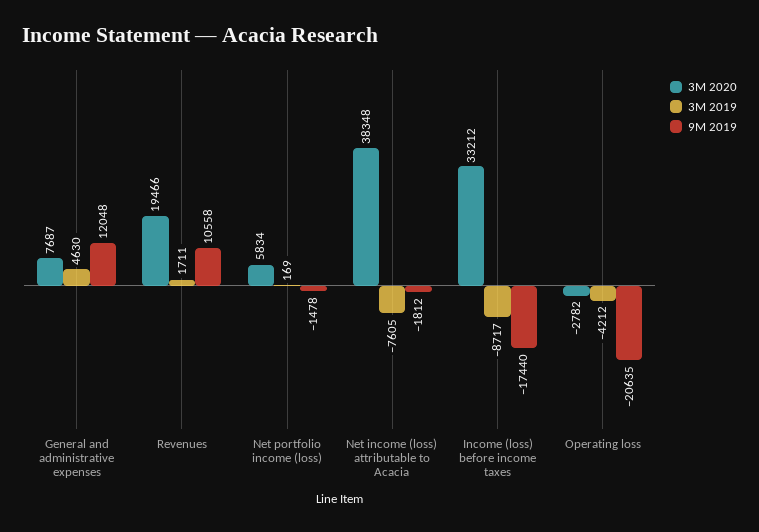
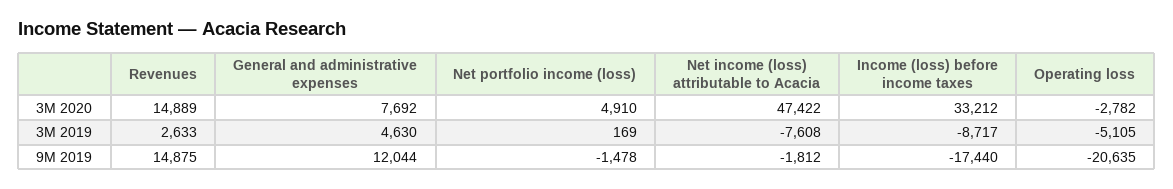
3M 2020, General and administrative expenses: 7687 -> 7692
9M 2019, General and administrative expenses: 12048 -> 12044
3M 2020, Revenues: 19466 -> 14889
3M 2019, Revenues: 1711 -> 2633
9M 2019, Revenues: 10558 -> 14875
3M 2020, Net portfolio income (loss): 5834 -> 4910
3M 2020, Net income (loss) attributable to Acacia: 38348 -> 47422
3M 2019, Net income (loss) attributable to Acacia: -7605 -> -7608
3M 2019, Operating loss: -4212 -> -5105

